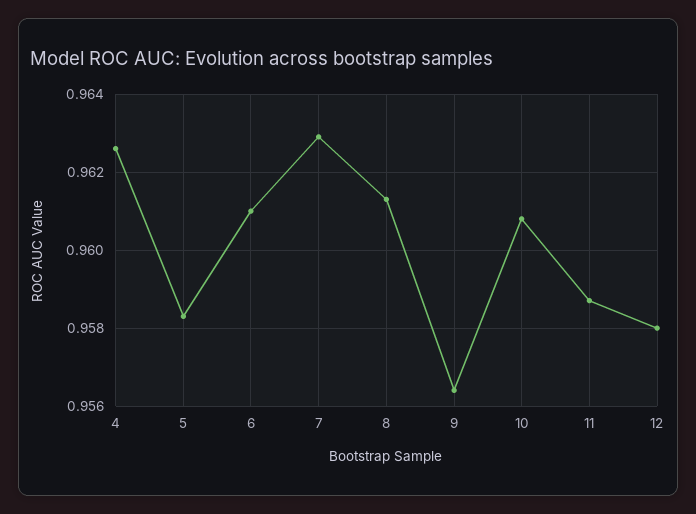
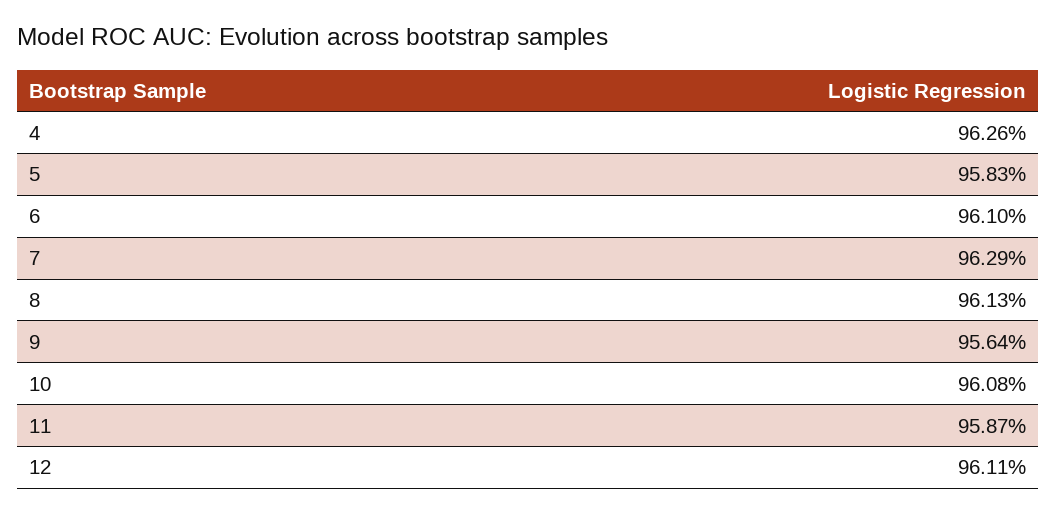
12: 0.958 -> 0.9611

